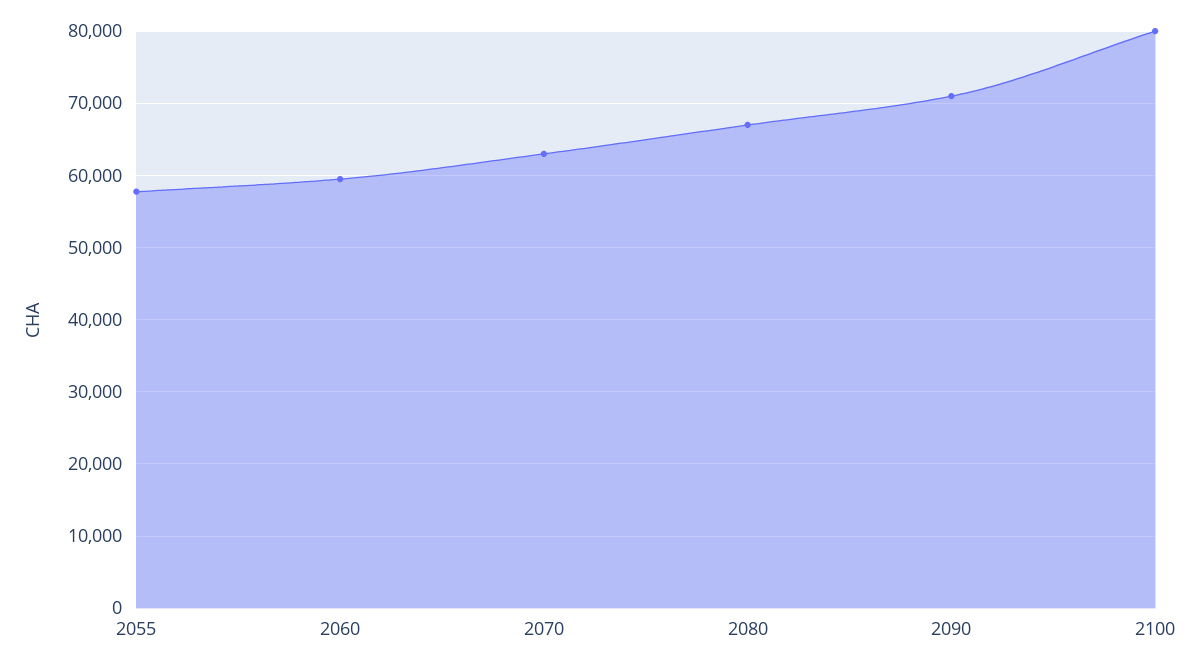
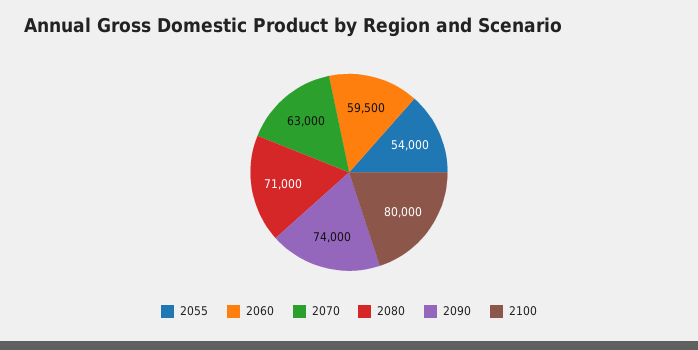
2055: 58000 -> 54000
2080: 67000 -> 71000
2090: 71000 -> 74000

